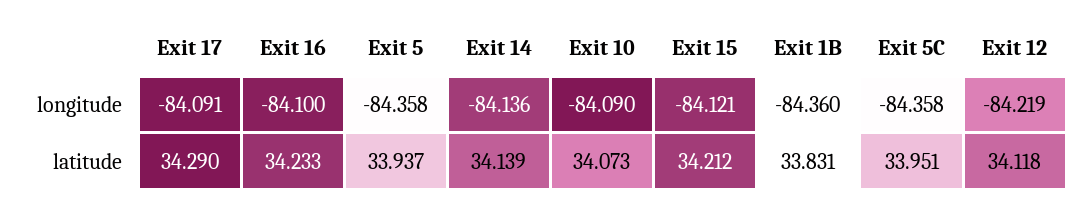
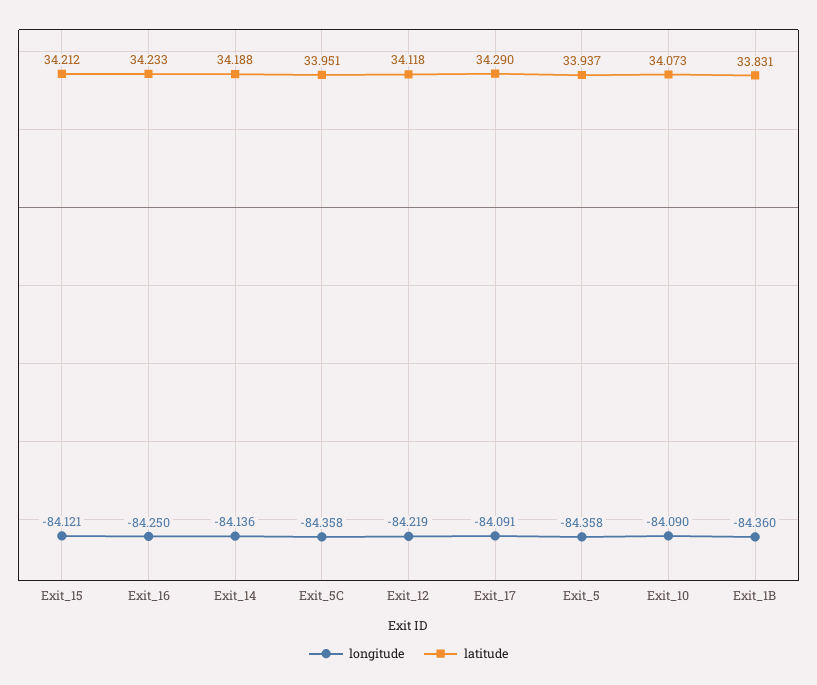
longitude, Exit 16: -84.1 -> -84.25
latitude, Exit 14: 34.139 -> 34.188

